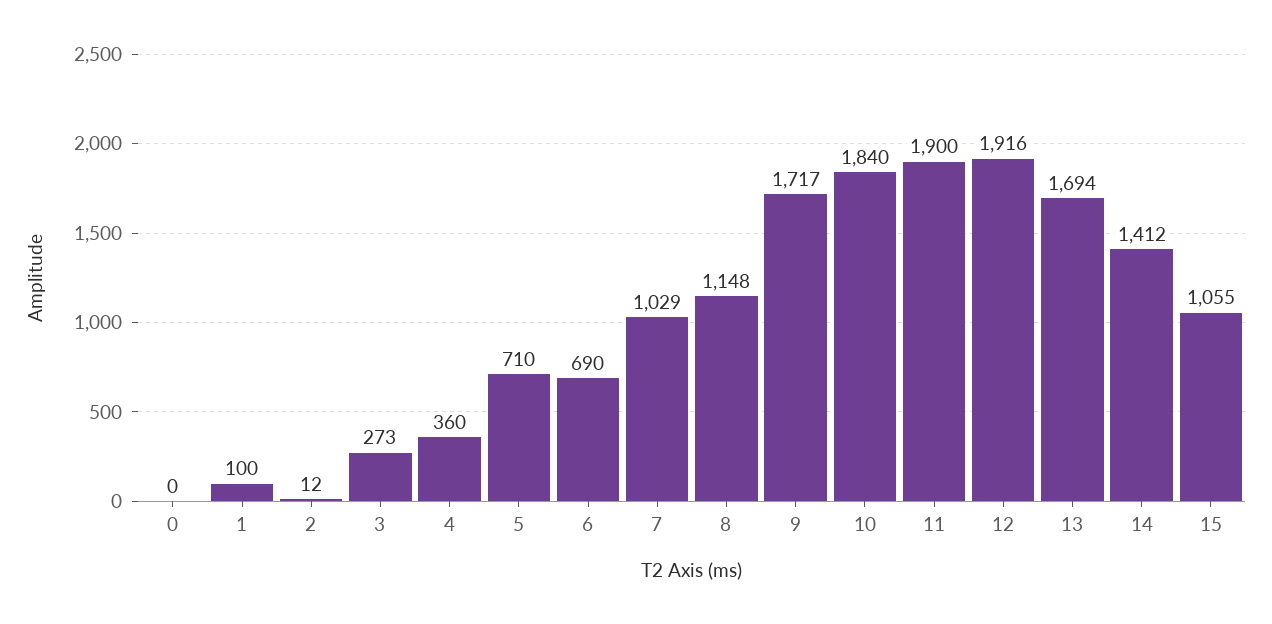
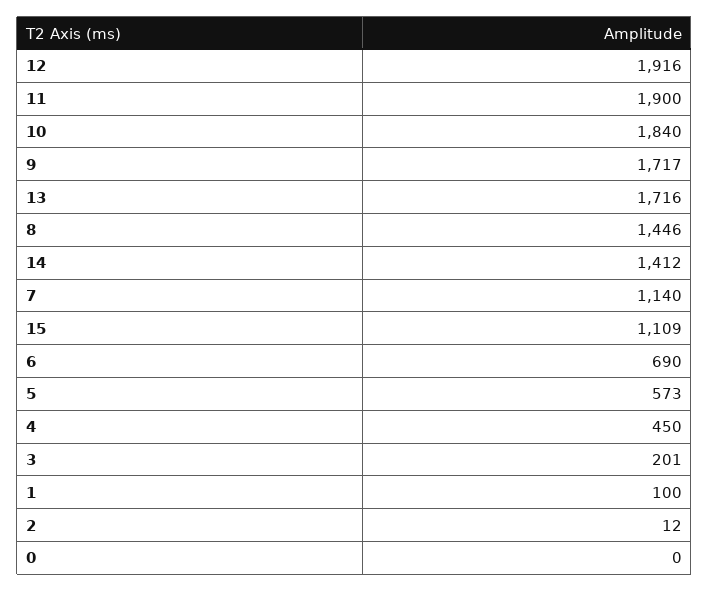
3: 273 -> 201
4: 360 -> 450
5: 710 -> 573
7: 1029 -> 1140
8: 1148 -> 1446
13: 1694 -> 1716
15: 1055 -> 1109

